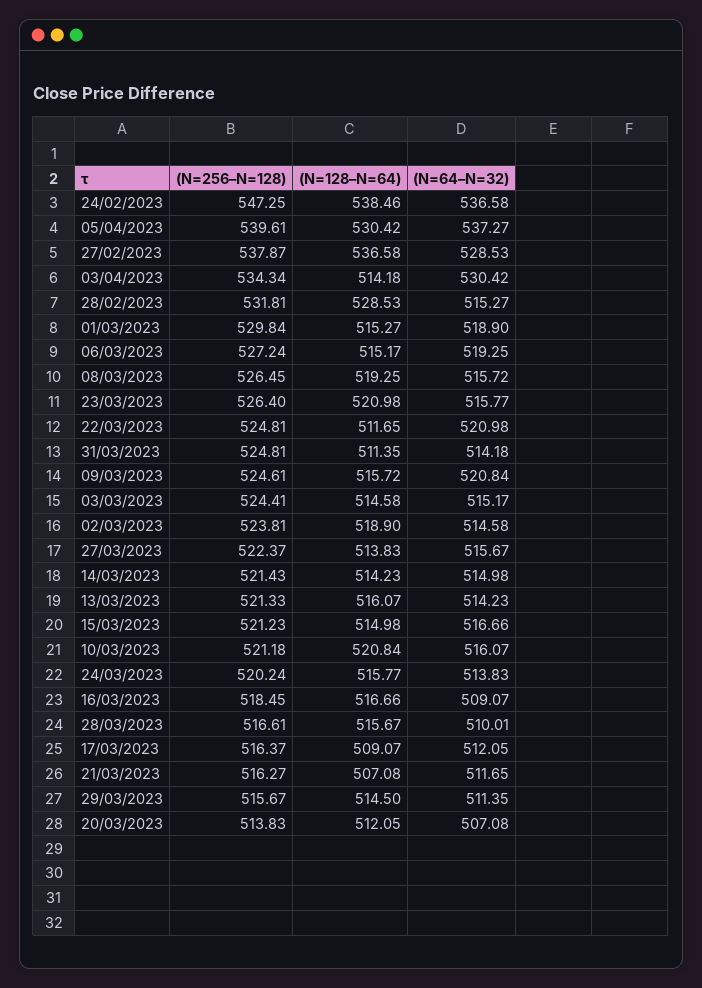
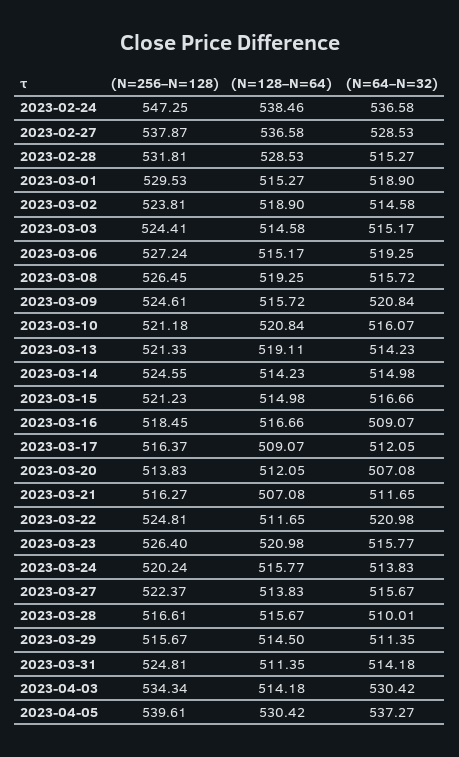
(N=256–N=128), 01/03/2023: 529.84 -> 529.53
(N=256–N=128), 14/03/2023: 521.43 -> 524.55
(N=128–N=64), 13/03/2023: 516.07 -> 519.11

